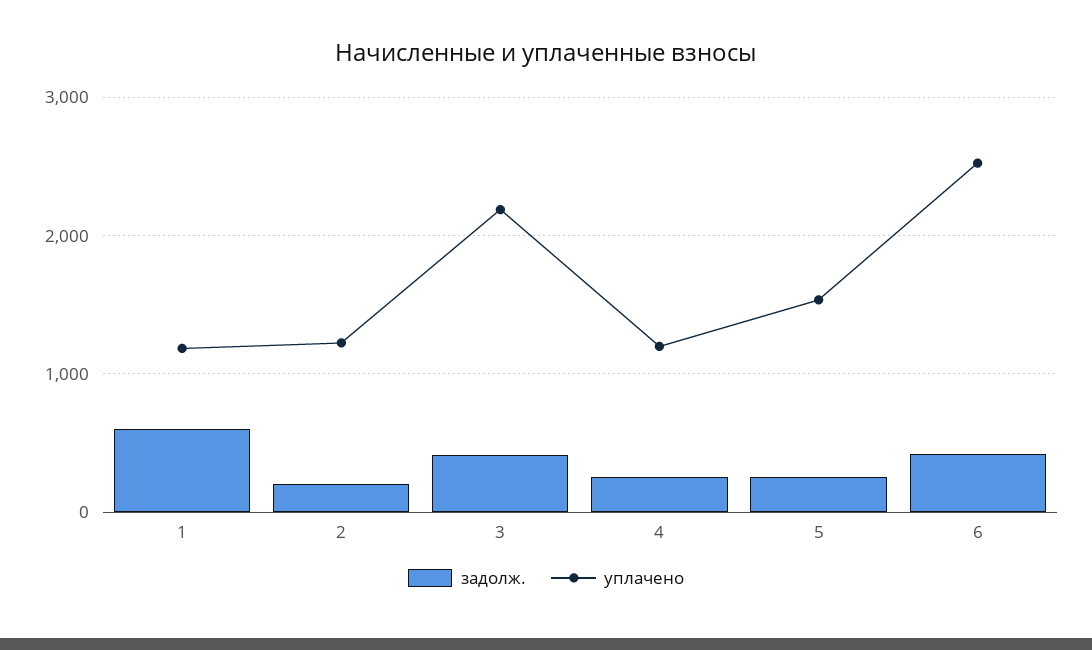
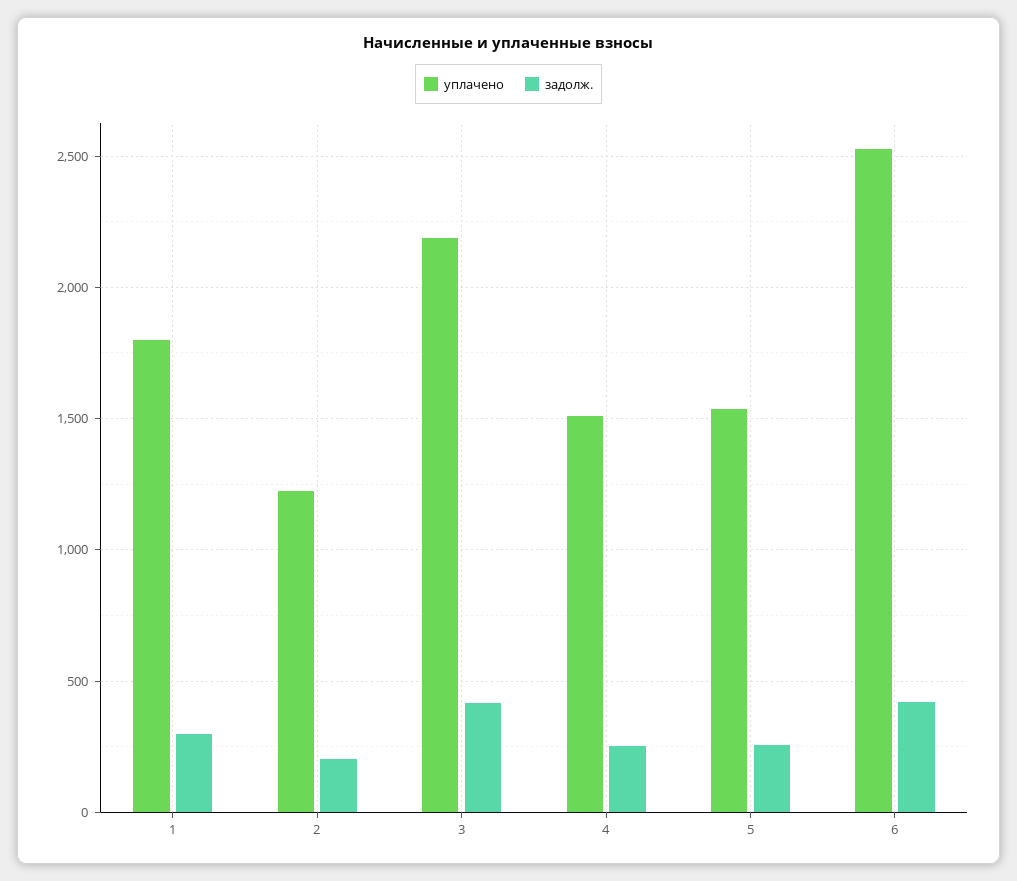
задолж., 1: 600 -> 300
уплачено, 1: 1200 -> 1800
уплачено, 4: 1200 -> 1500

